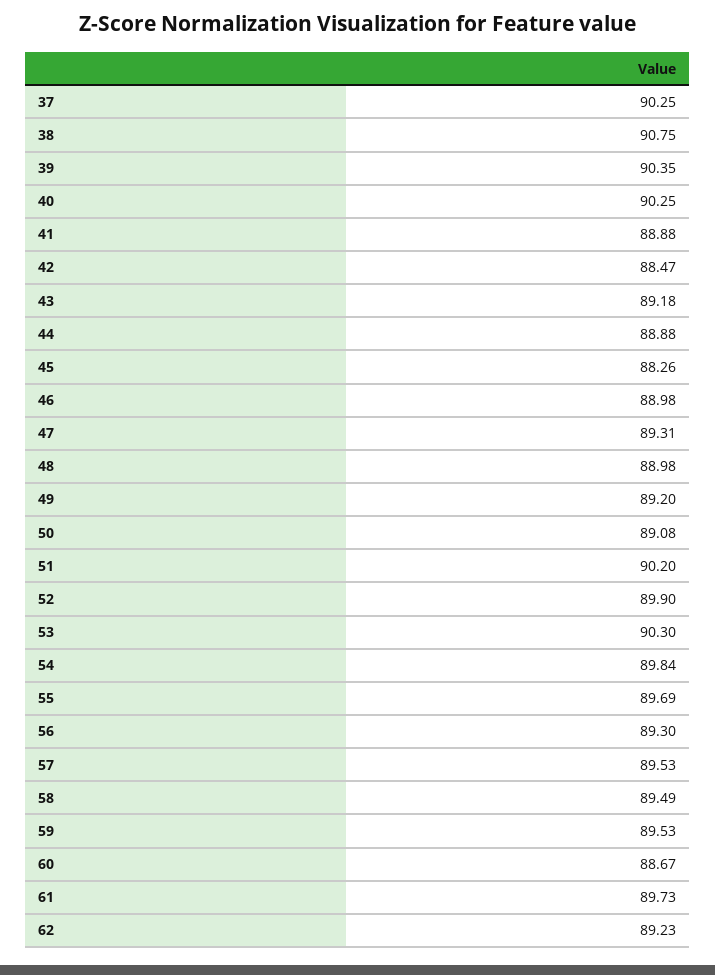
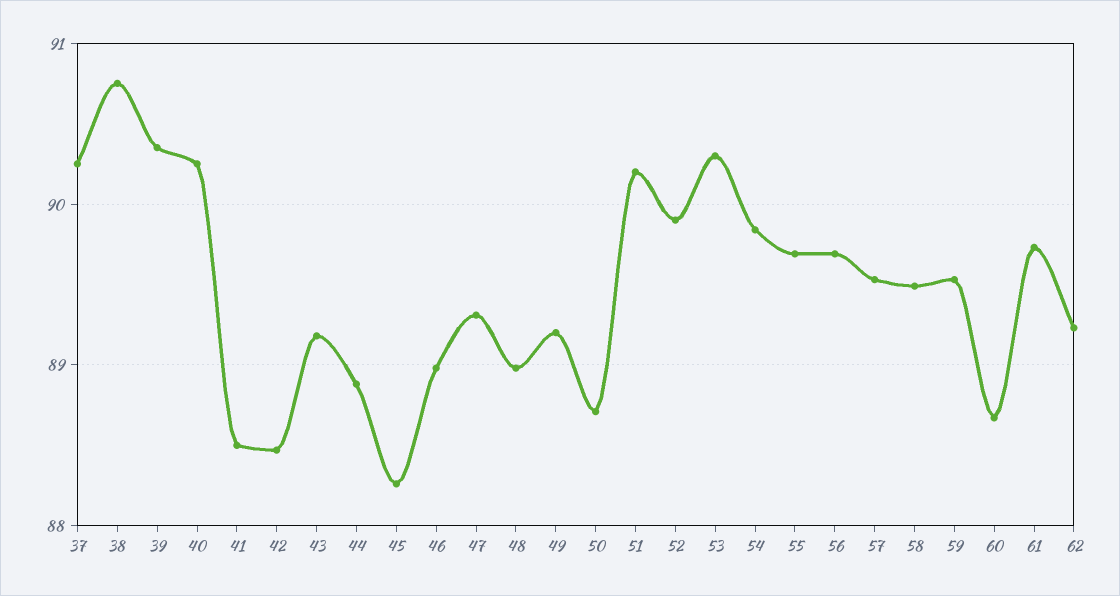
41: 88.88 -> 88.5
50: 89.08 -> 88.7
56: 89.3 -> 89.7

